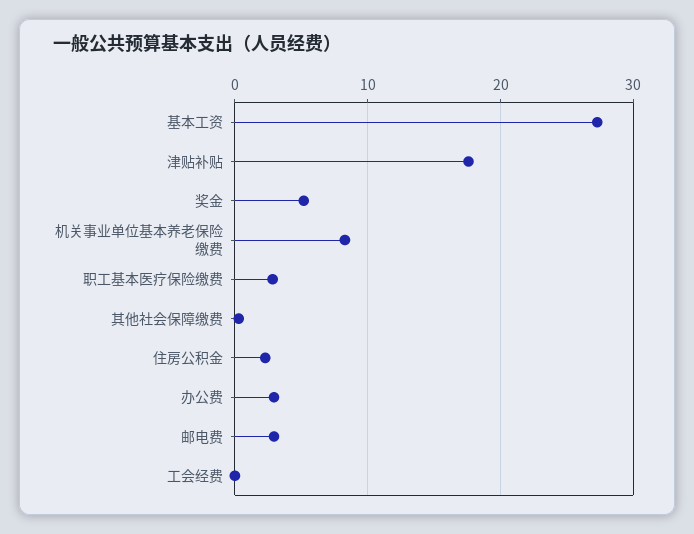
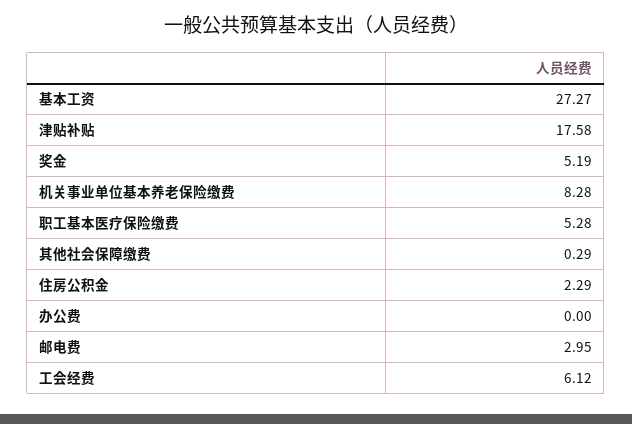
职工基本医疗保险缴费: 3 -> 5.28
办公费: 3 -> 0
工会经费: 0 -> 6.12

